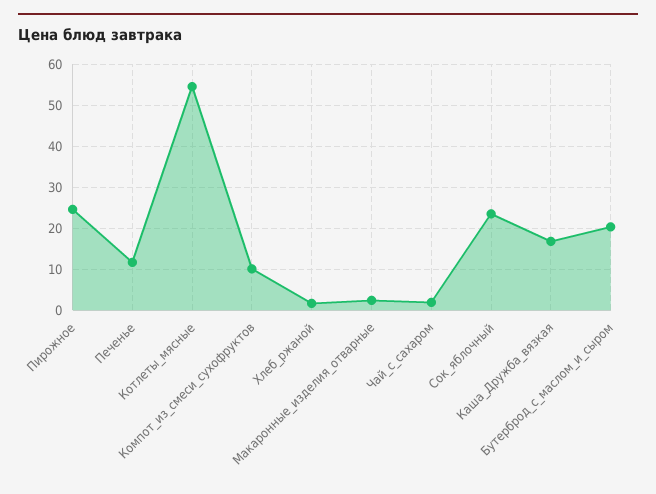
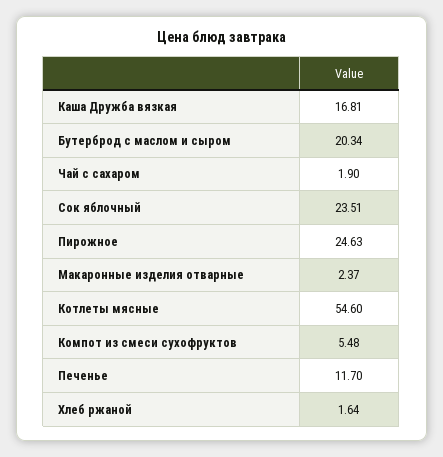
Компот_из_смеси_сухофруктов: 10 -> 5.48

